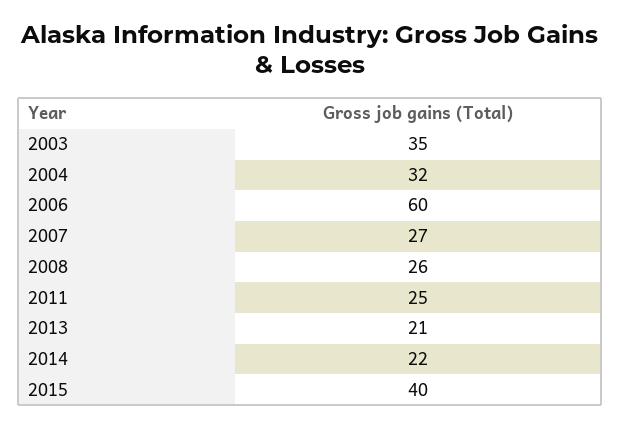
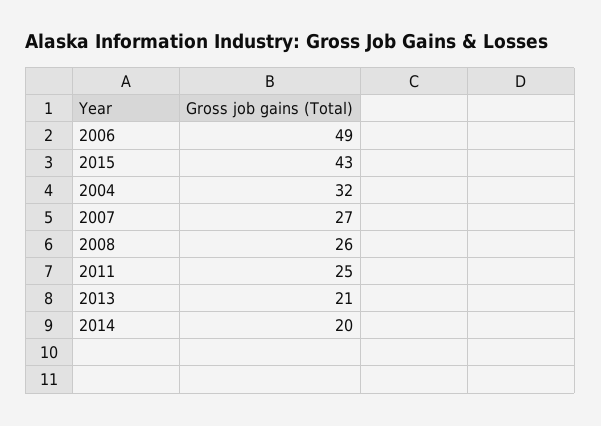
2003: 35 -> none
2006: 60 -> 49
2014: 22 -> 20
2015: 40 -> 43

